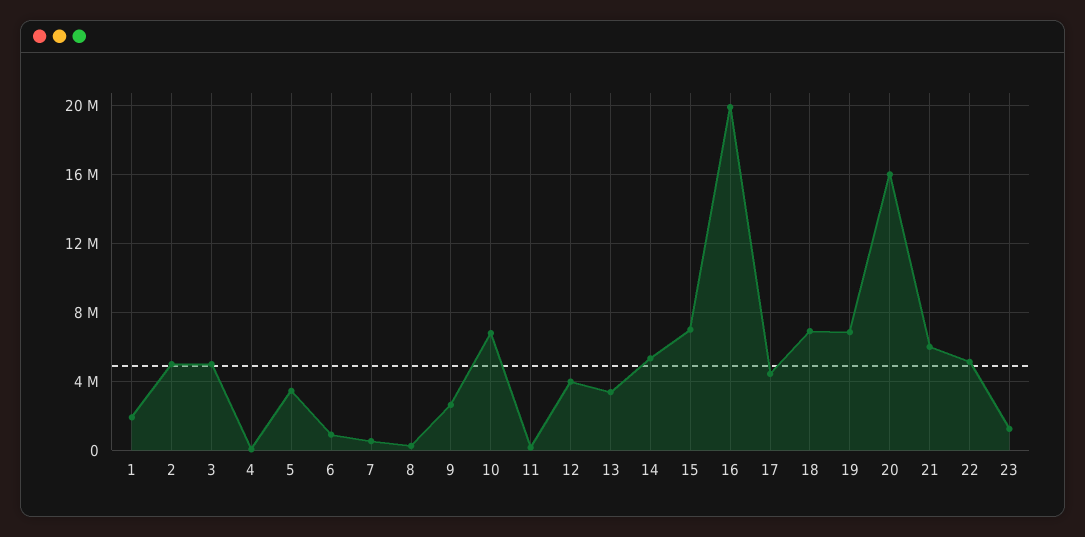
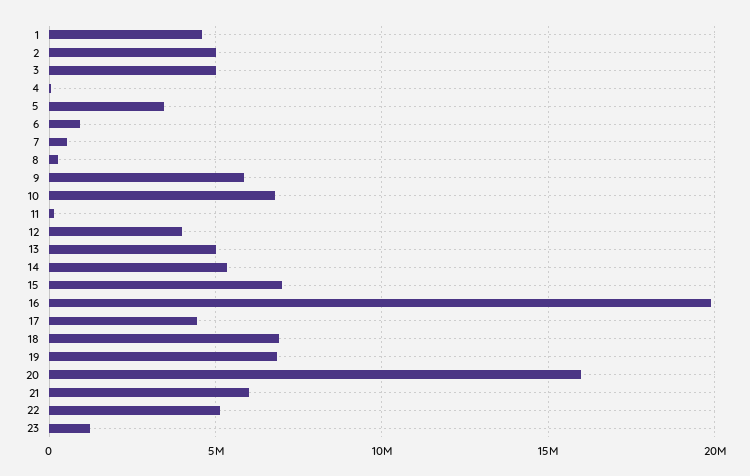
1: 2000000 -> 4500000
9: 2500000 -> 6000000
13: 3500000 -> 5000000

